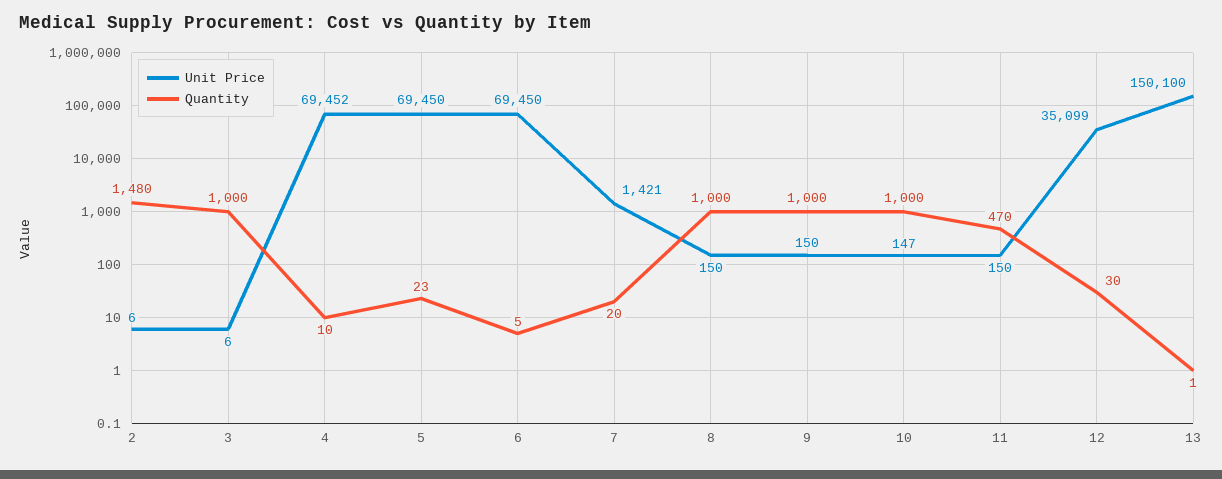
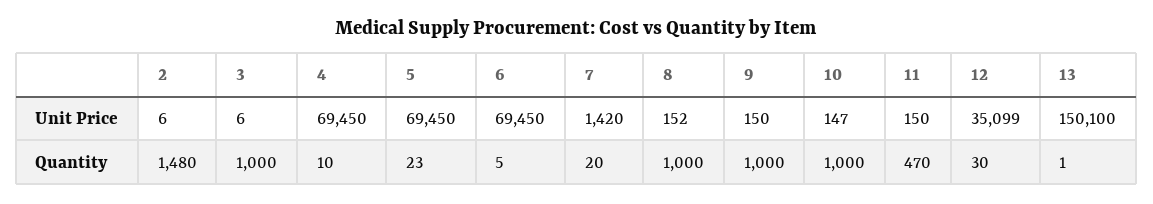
Unit Price, 4: 69452 -> 69450
Unit Price, 7: 1421 -> 1420
Unit Price, 8: 150 -> 152

